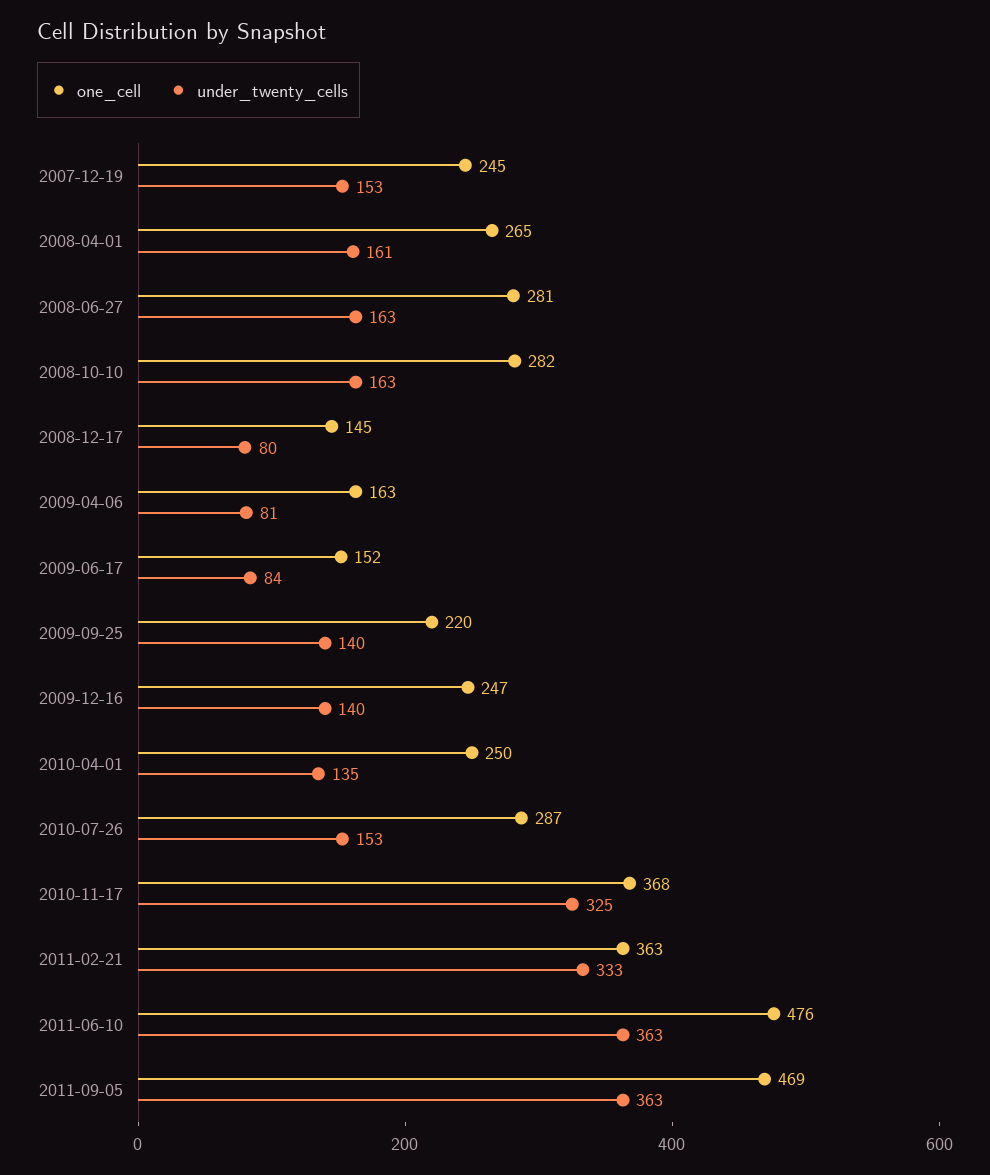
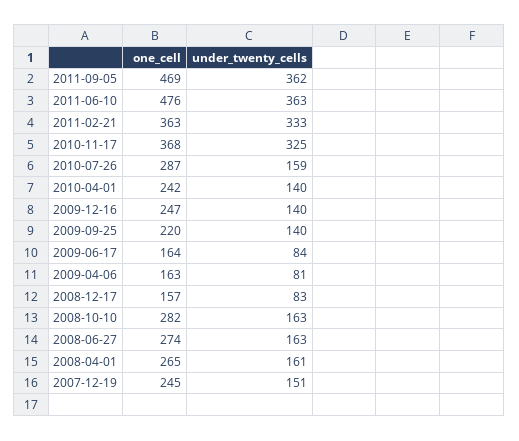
under_twenty_cells, 2007-12-19: 153 -> 151
one_cell, 2008-06-27: 281 -> 274
one_cell, 2008-12-17: 145 -> 157
under_twenty_cells, 2008-12-17: 80 -> 83
one_cell, 2009-06-17: 152 -> 164
one_cell, 2010-04-01: 250 -> 242
under_twenty_cells, 2010-04-01: 135 -> 140
under_twenty_cells, 2010-07-26: 153 -> 159
under_twenty_cells, 2011-09-05: 363 -> 362

